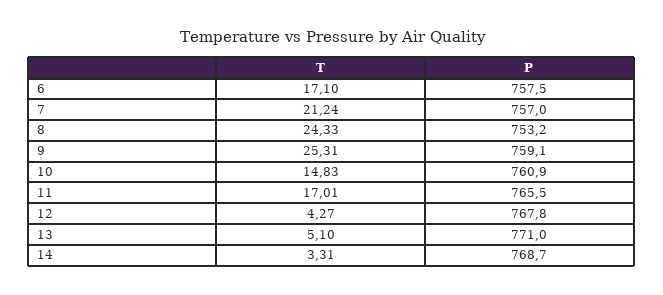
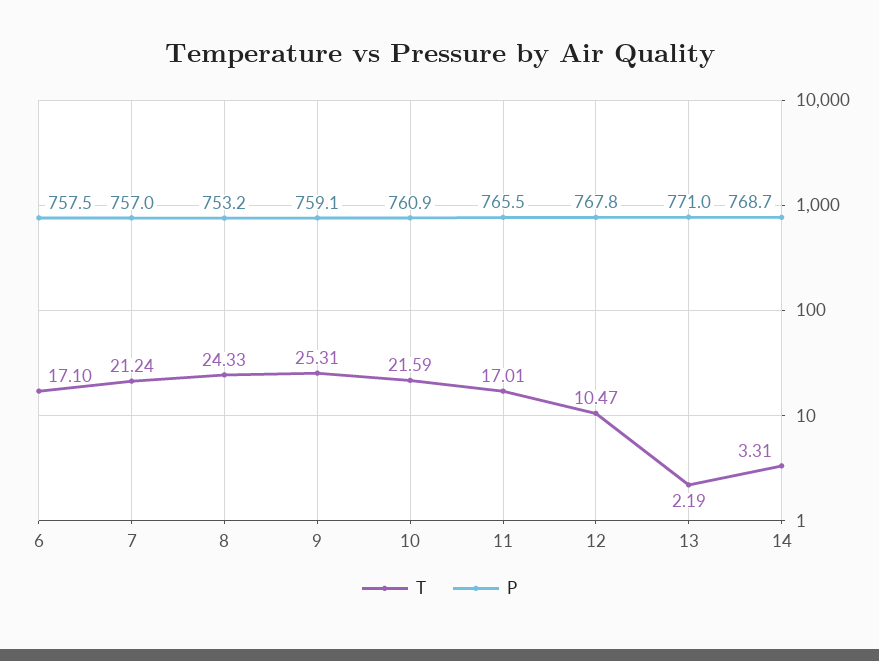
T, 10: 14.83 -> 21.59
T, 12: 4.27 -> 10.47
T, 13: 5.1 -> 2.19

